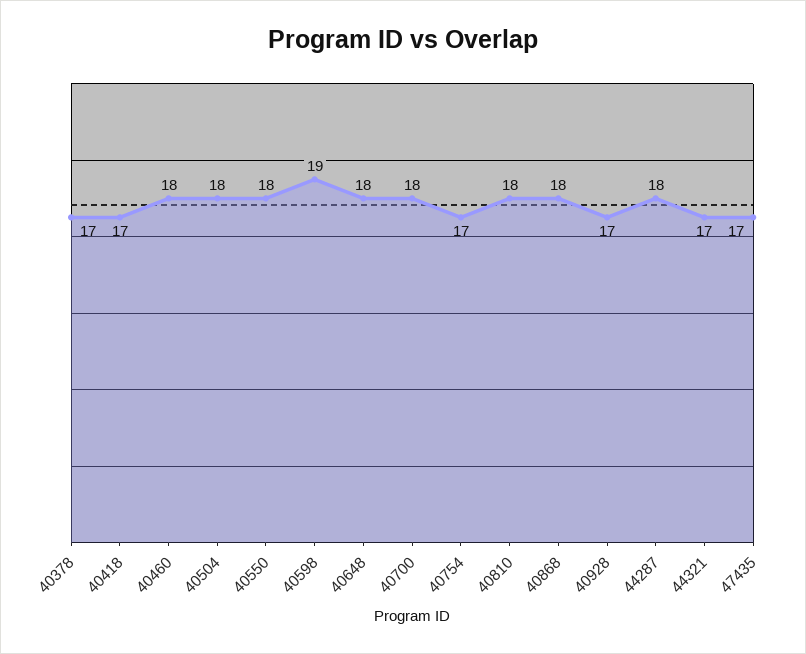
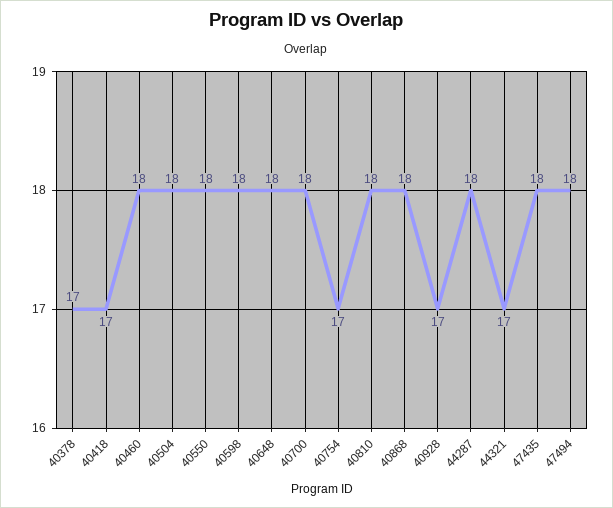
40598: 19 -> 18
47435: 17 -> 18
47494: none -> 18

